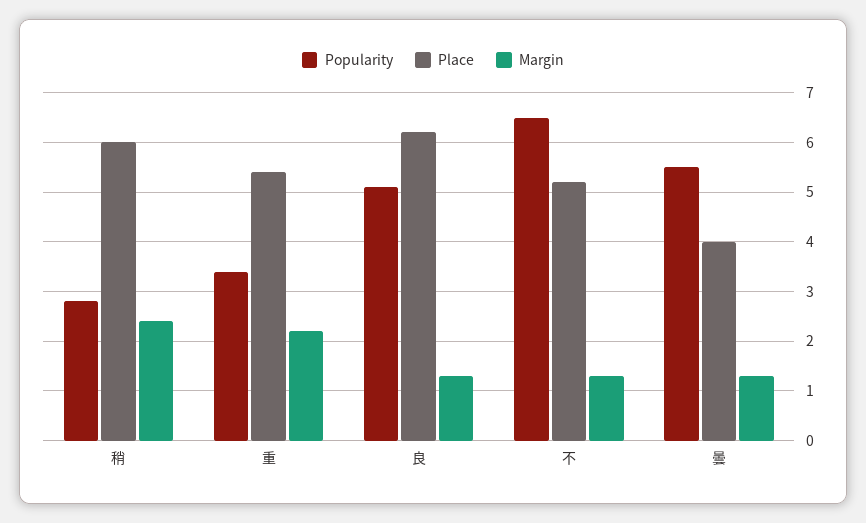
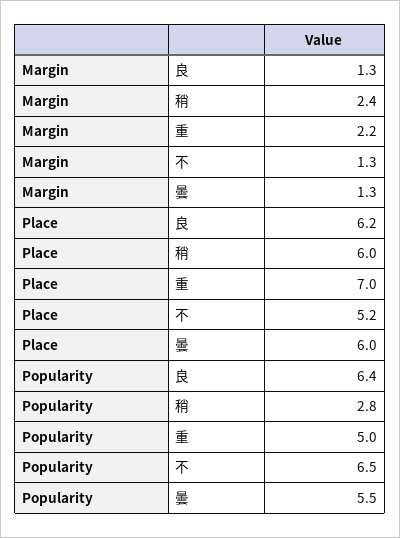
Popularity, 重: 3.5 -> 5
Place, 重: 5.5 -> 7
Popularity, 良: 5 -> 6.4
Place, 曇: 4 -> 6

